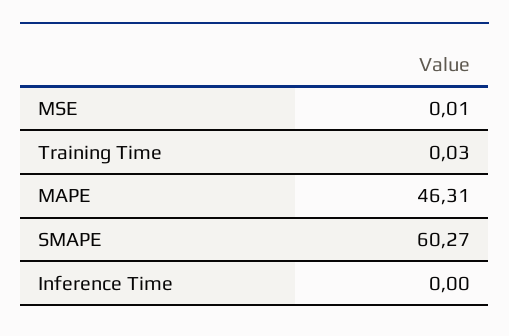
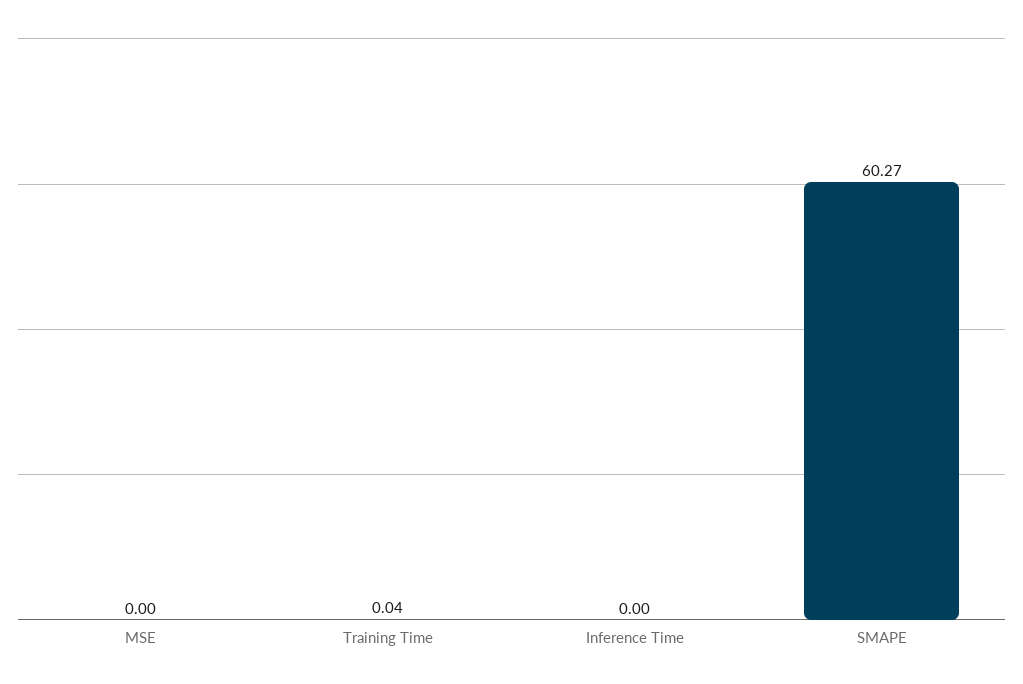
MSE: 0.01 -> 0
Training Time: 0.03 -> 0.04
MAPE: 46.31 -> none

